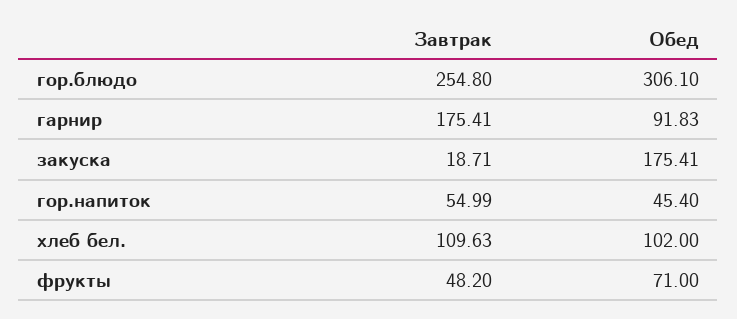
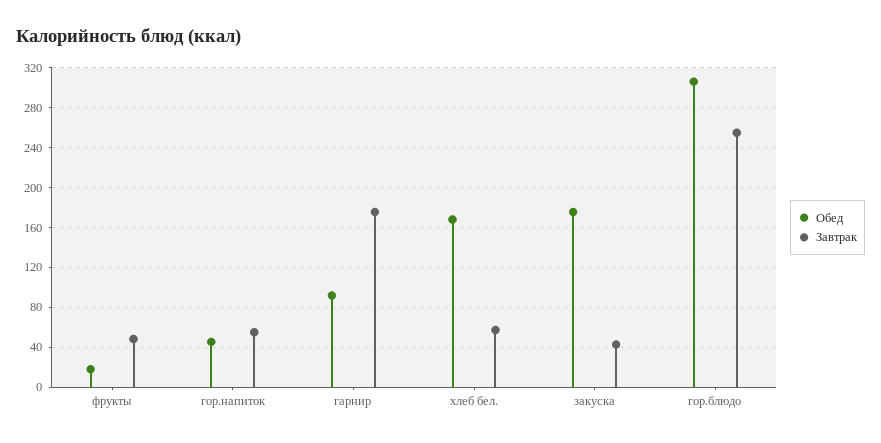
Завтрак, закуска: 18.71 -> 40
Завтрак, хлеб бел.: 109.63 -> 60
Обед, хлеб бел.: 102 -> 170
Обед, фрукты: 71 -> 20

